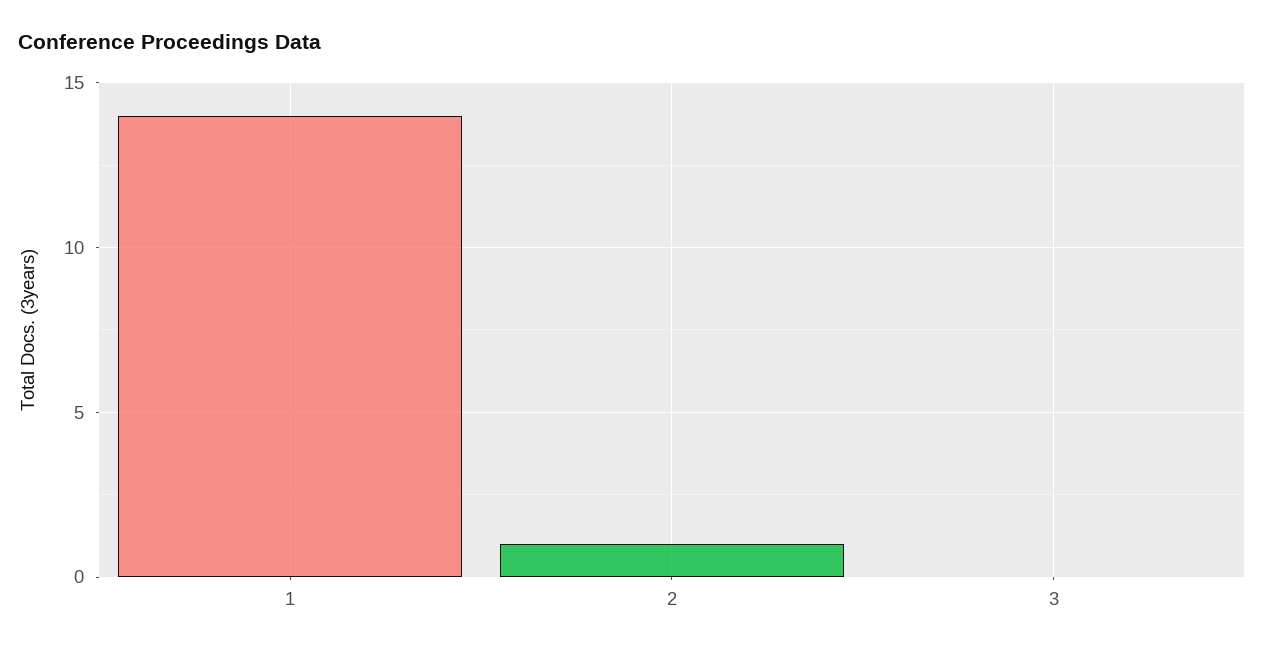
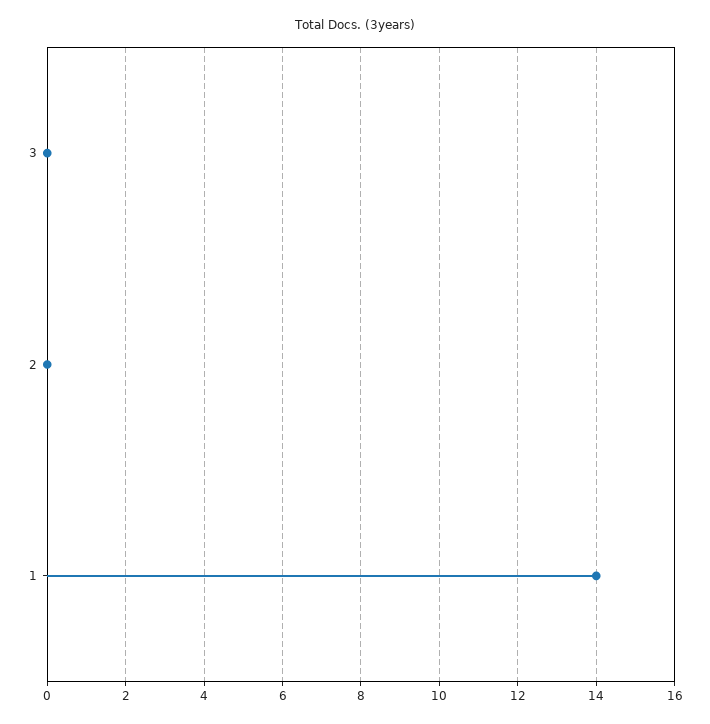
2: 1 -> 0

